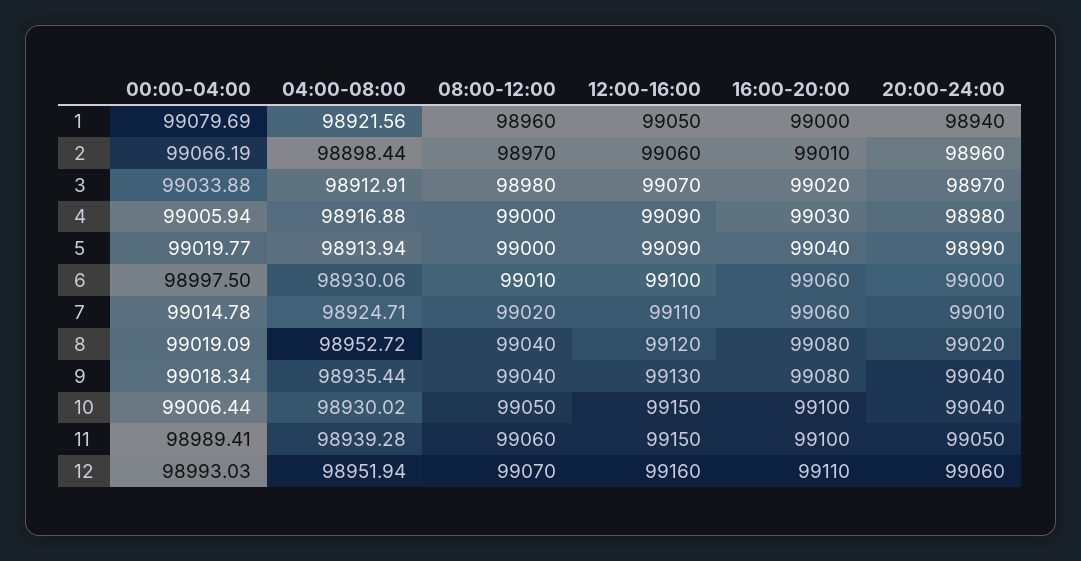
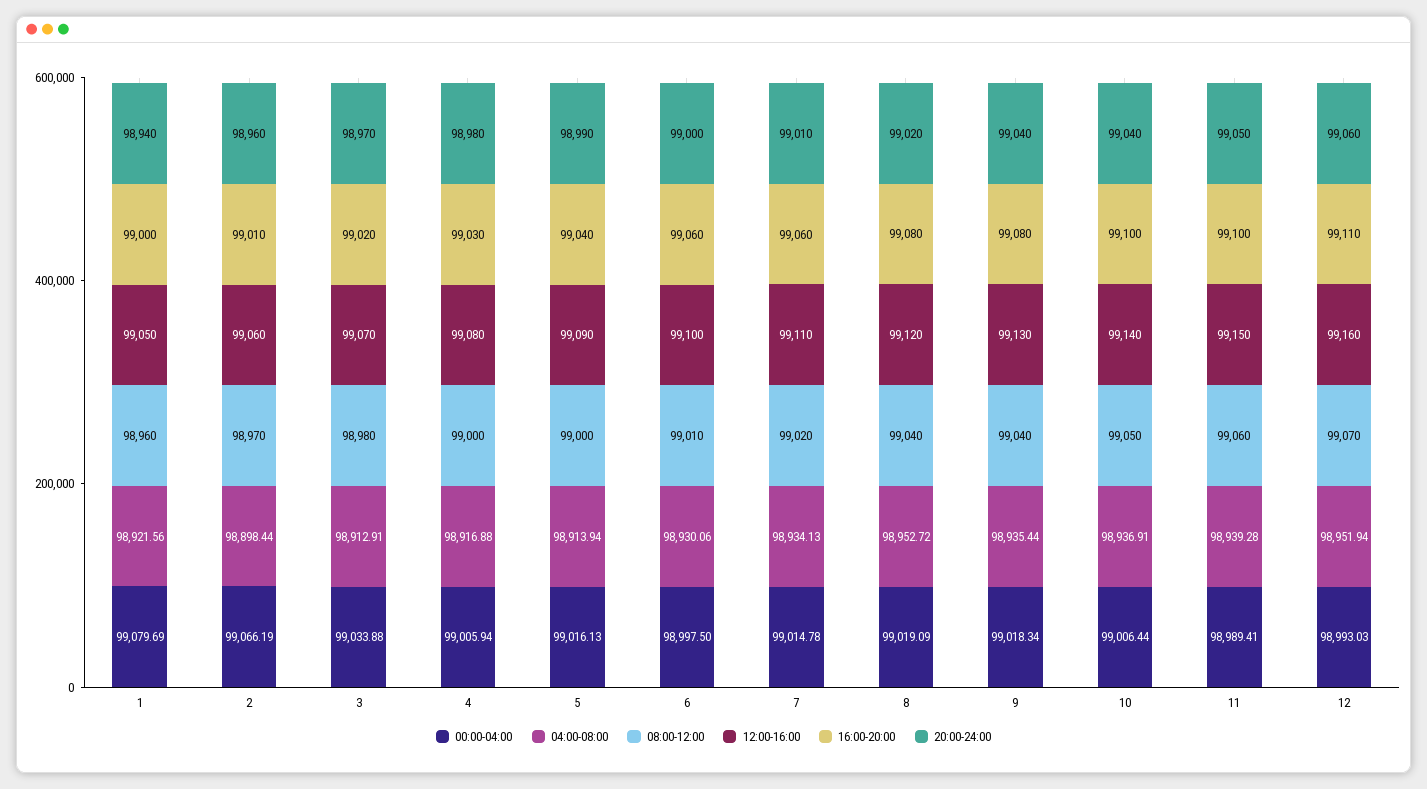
12:00-16:00, 4: 99090 -> 99080
00:00-04:00, 5: 99019.77 -> 99016.13
04:00-08:00, 7: 98924.71 -> 98934.13
04:00-08:00, 10: 98930.02 -> 98936.91
12:00-16:00, 10: 99150 -> 99140

